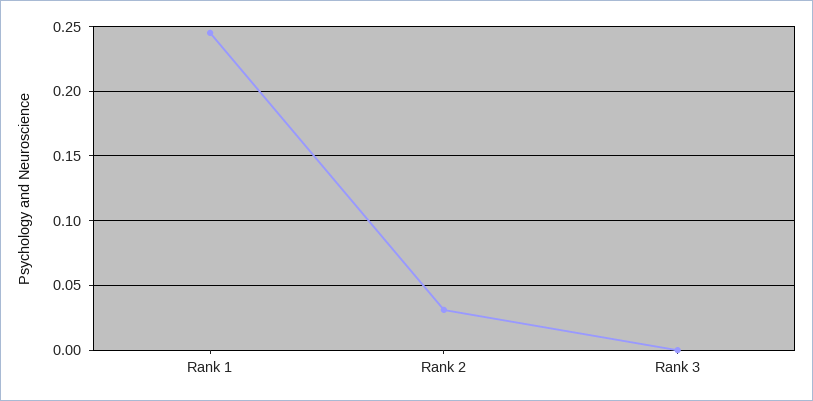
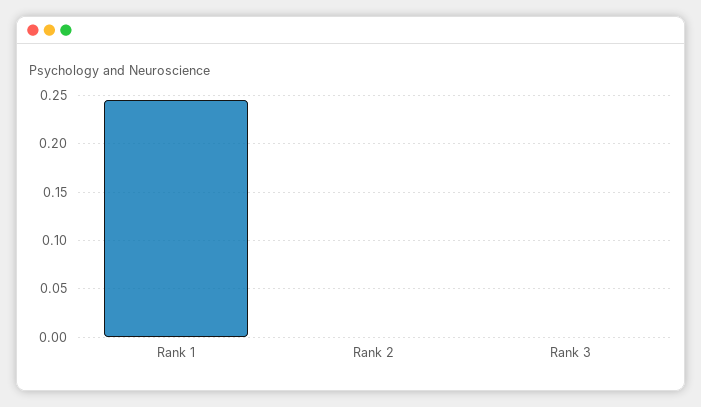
Rank 2: 0.03 -> 0

